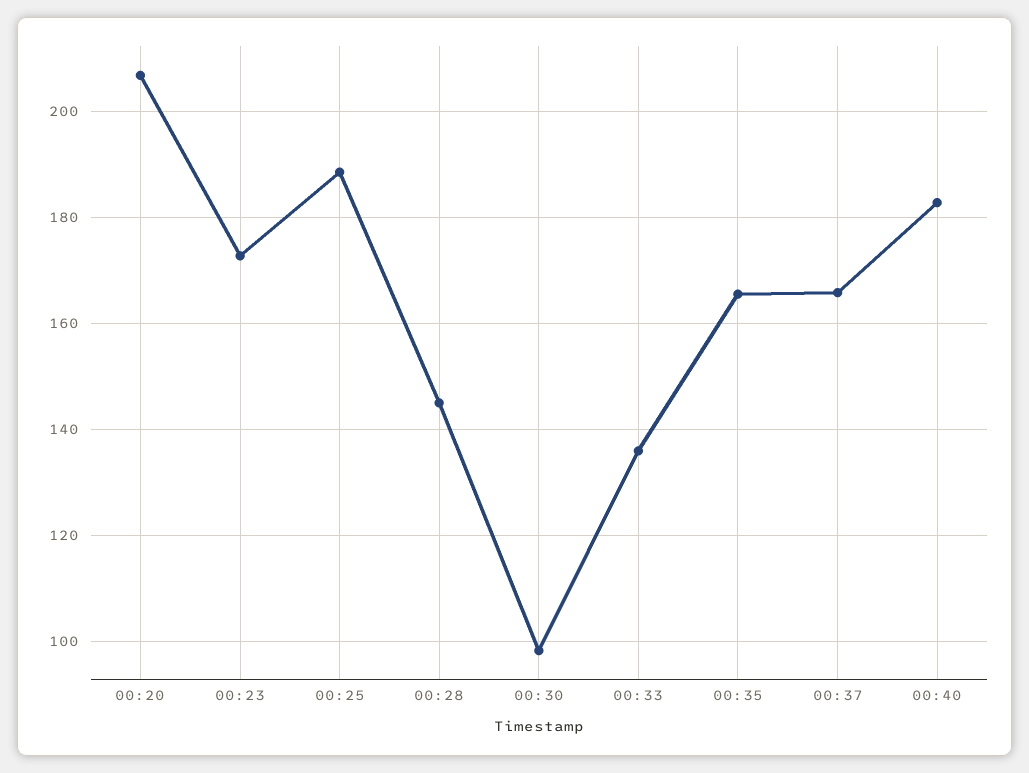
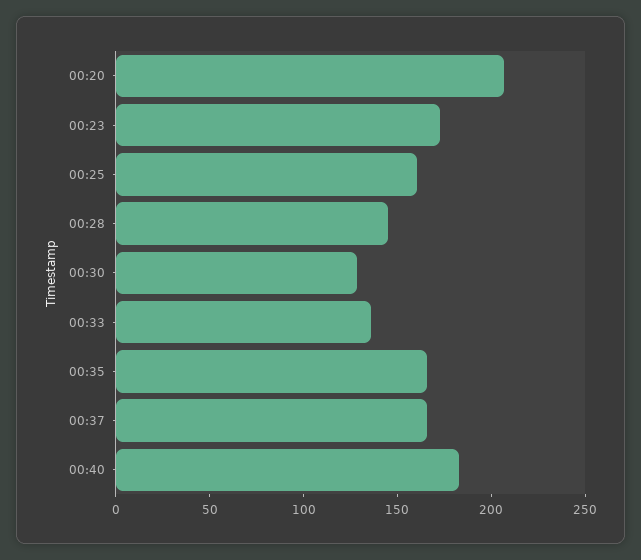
00:25: 188 -> 160
00:30: 98 -> 130

